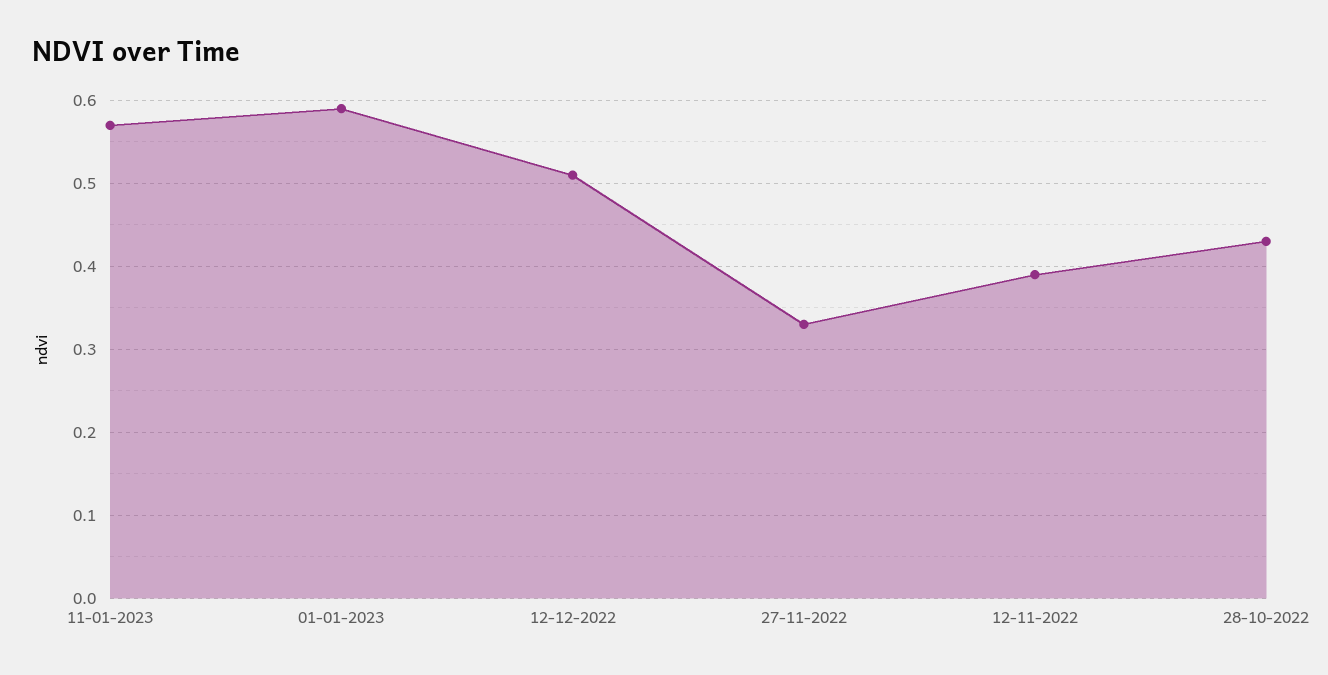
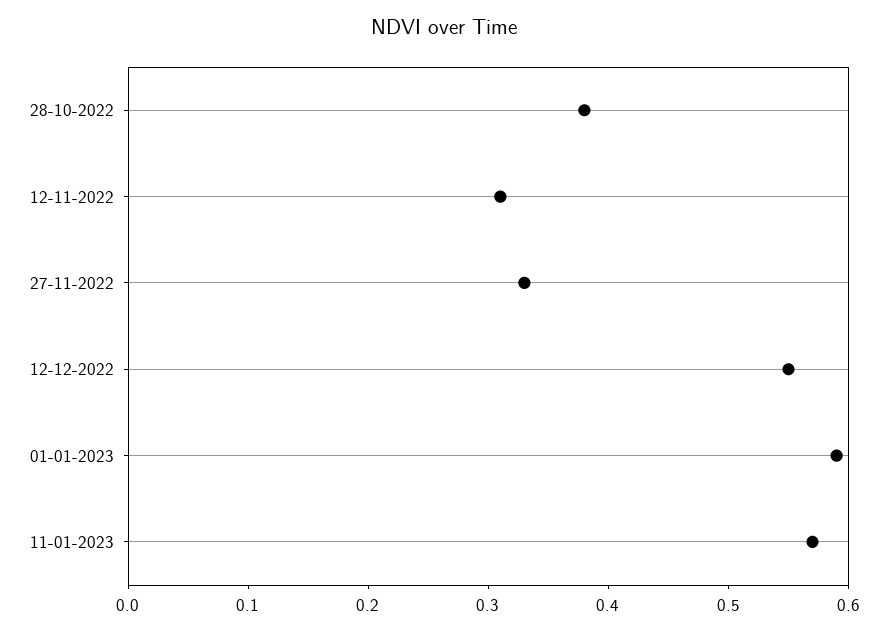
12-12-2022: 0.51 -> 0.55
12-11-2022: 0.39 -> 0.31
28-10-2022: 0.43 -> 0.38

